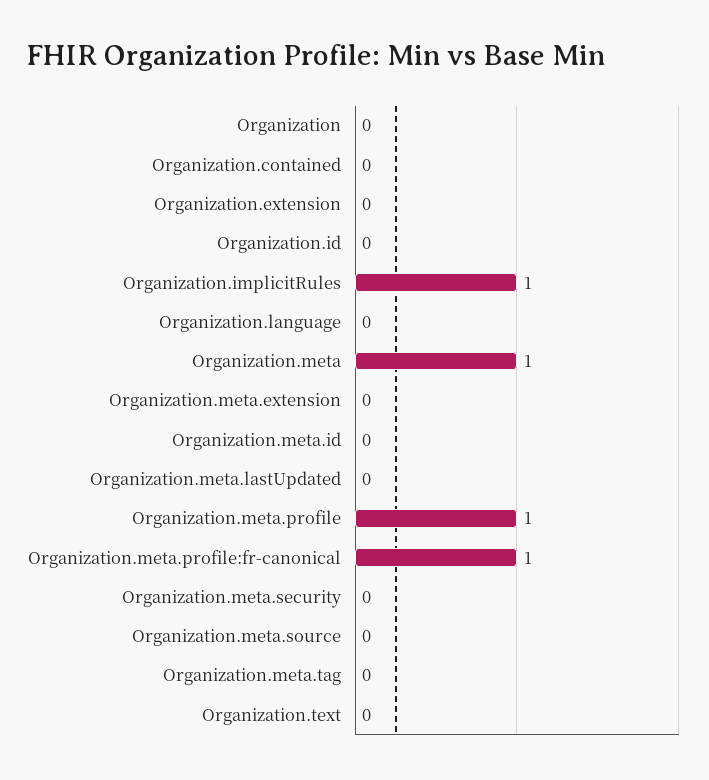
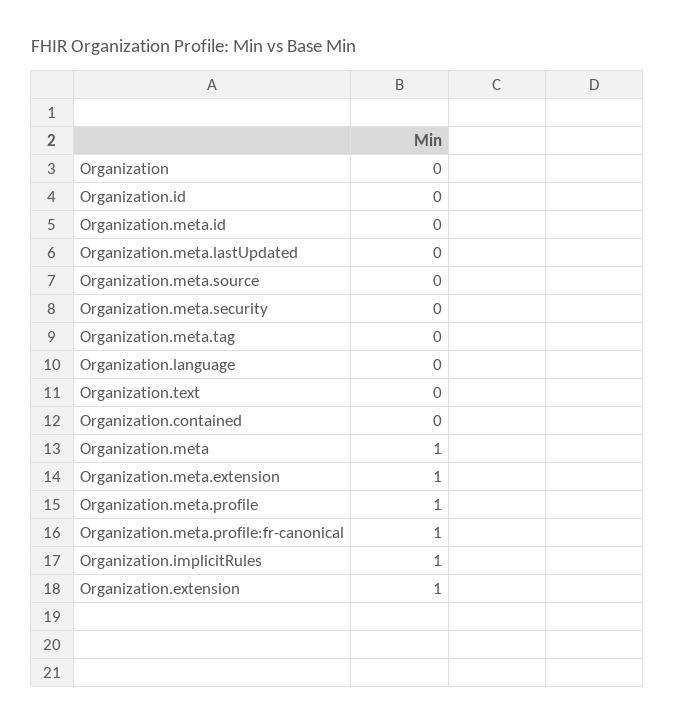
Organization.extension: 0 -> 1
Organization.meta.extension: 0 -> 1

